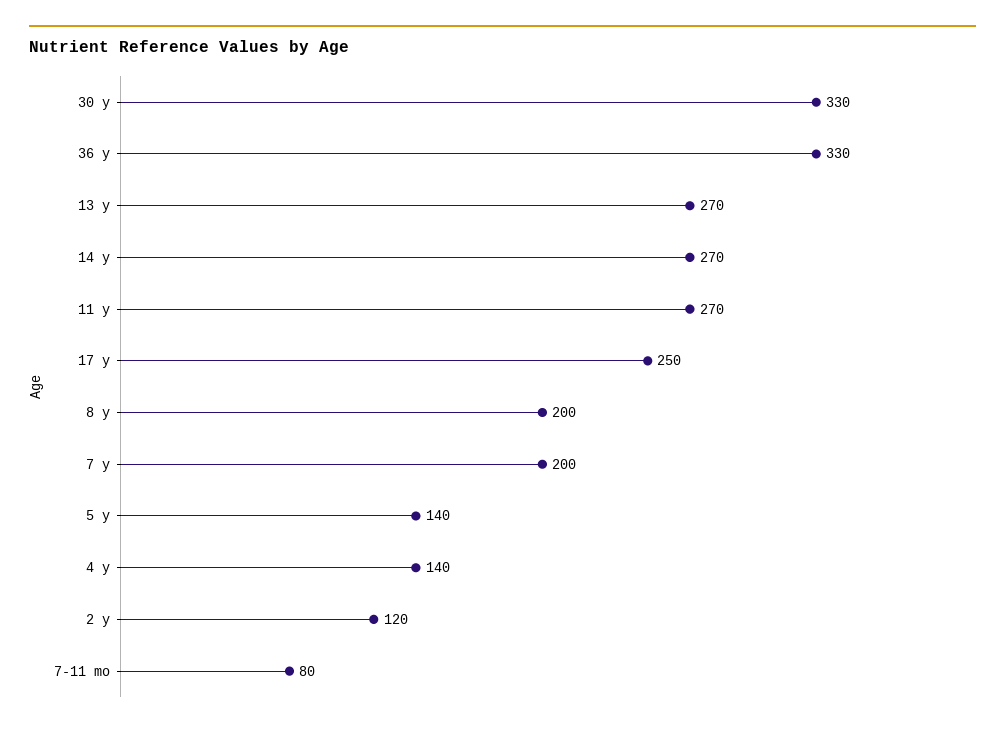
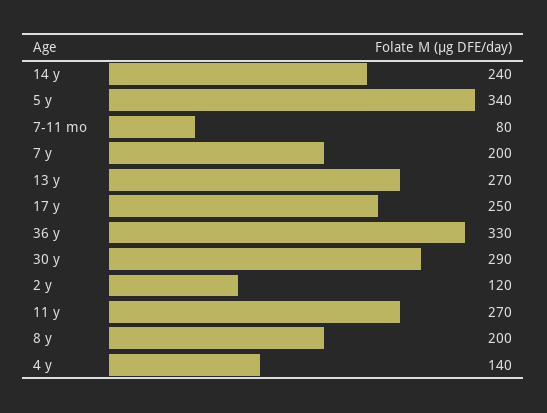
30 y: 330 -> 290
14 y: 270 -> 240
5 y: 140 -> 340

